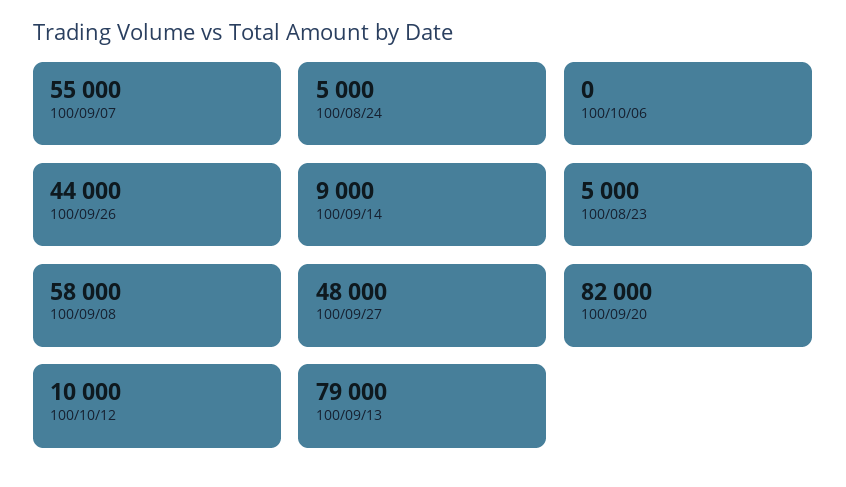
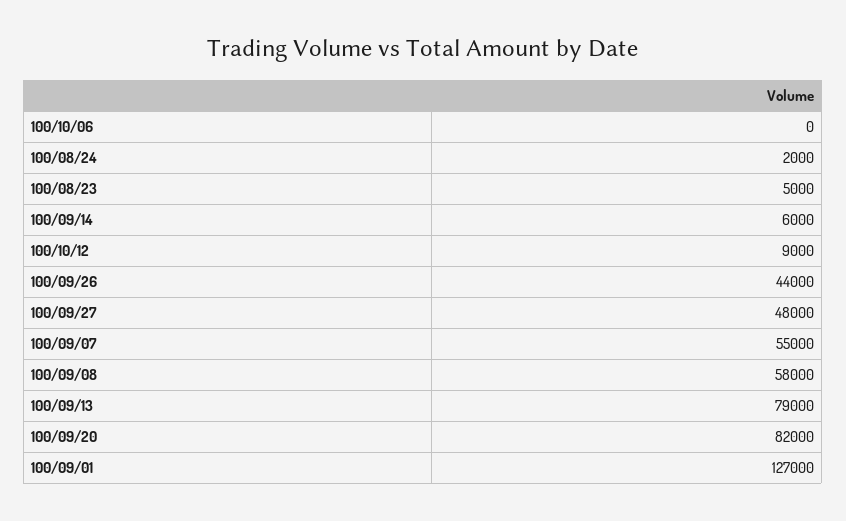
100/08/24: 5000 -> 2000
100/09/14: 9000 -> 6000
100/10/12: 10000 -> 9000
100/09/01: none -> 127000

